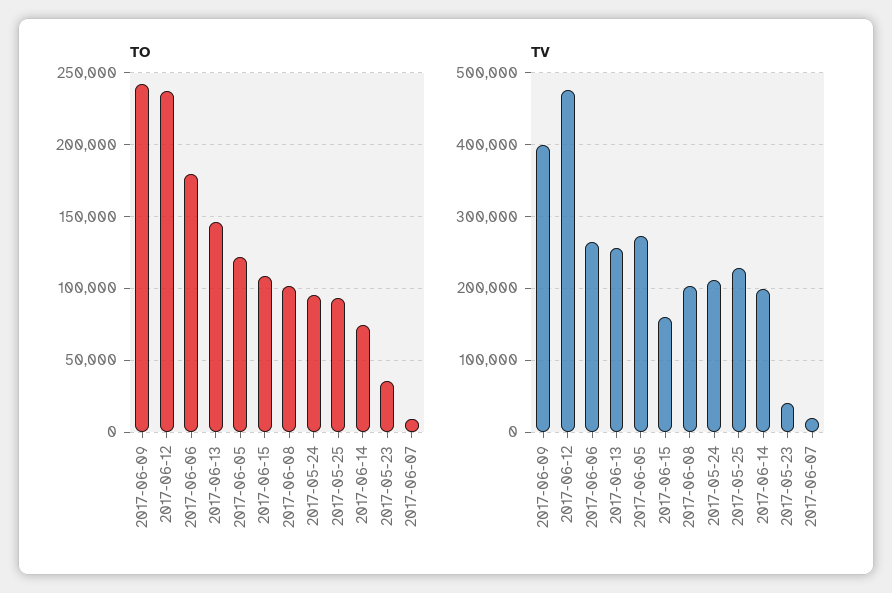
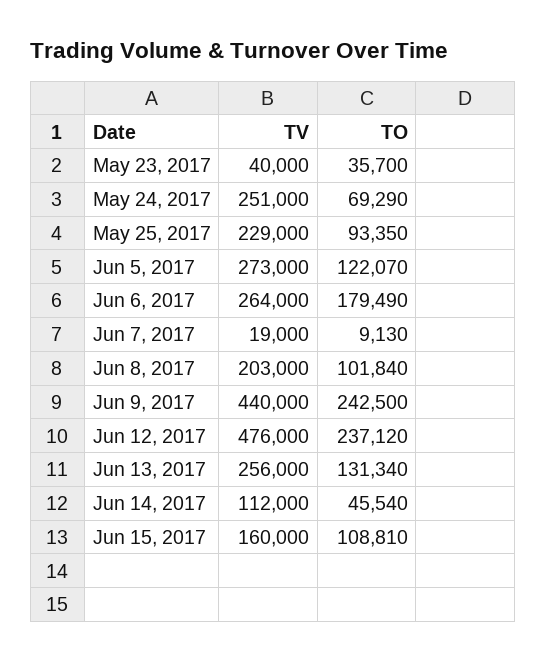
TO, 2017-06-13: 145000 -> 131340
TO, 2017-05-24: 95000 -> 69290
TO, 2017-06-14: 75000 -> 45540
TV, 2017-06-09: 400000 -> 440000
TV, 2017-05-24: 210000 -> 251000
TV, 2017-06-14: 200000 -> 112000

